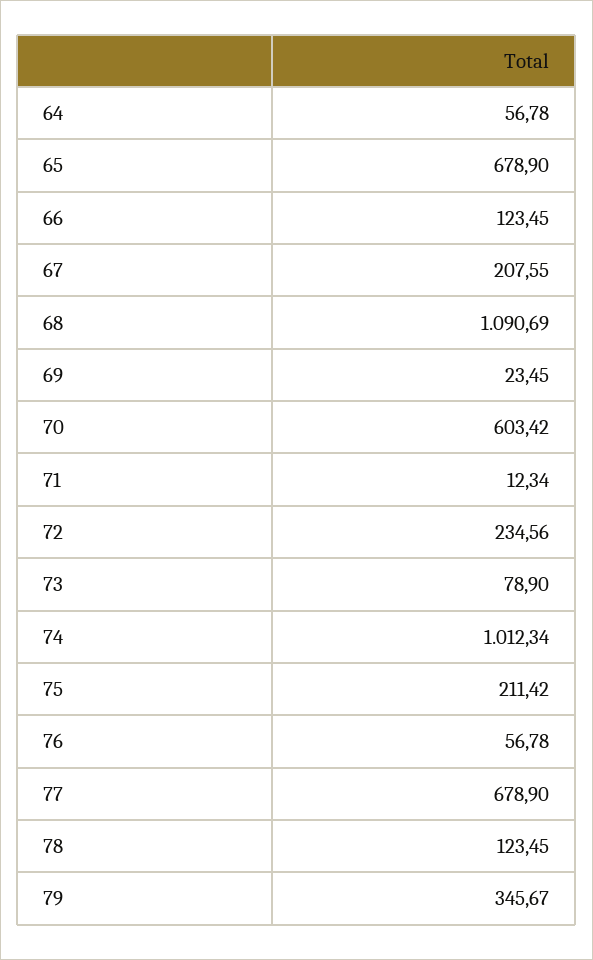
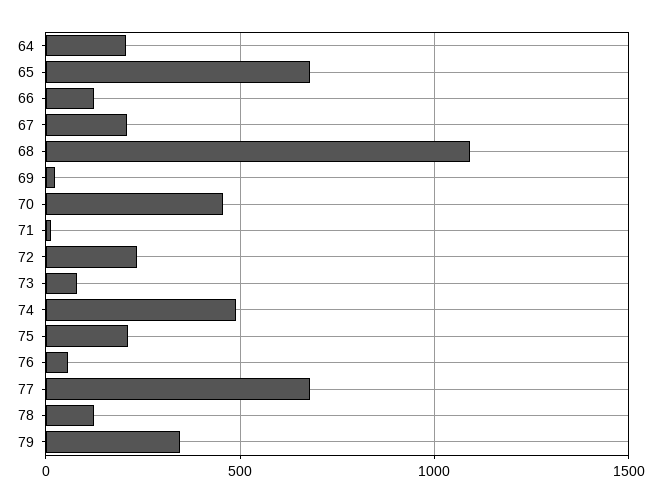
64: 56.78 -> 200
70: 603.42 -> 450
74: 1012.34 -> 500

